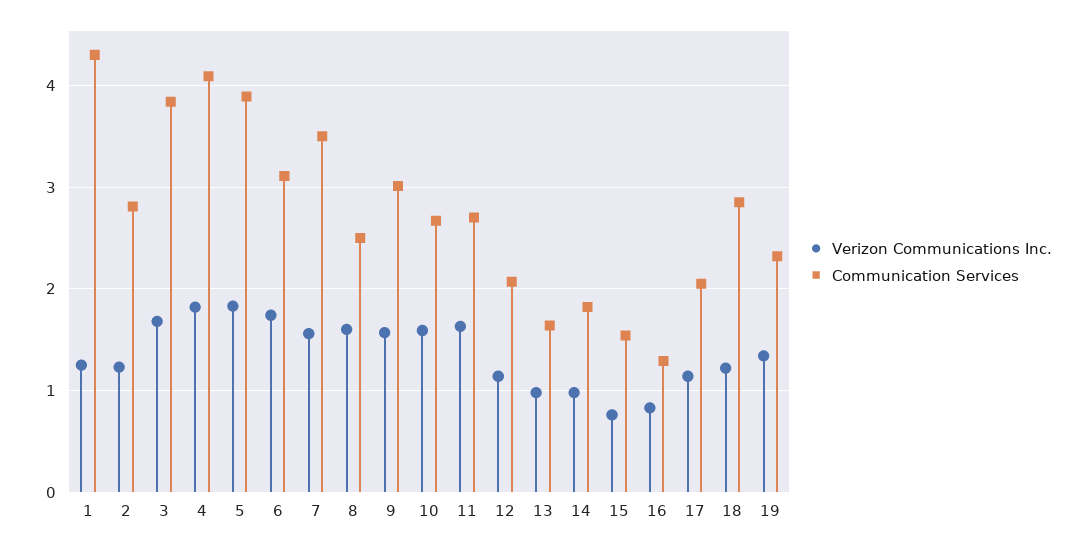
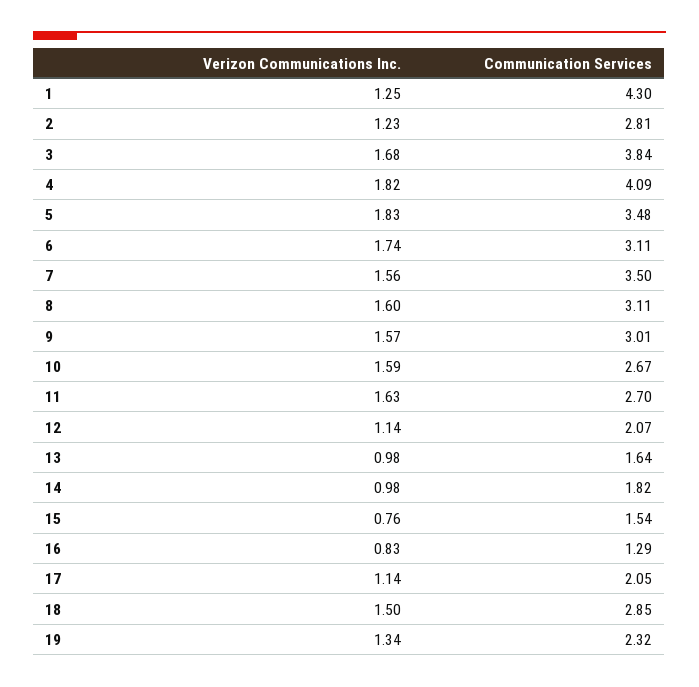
Communication Services, 5: 3.9 -> 3.48
Communication Services, 8: 2.5 -> 3.11
Verizon Communications Inc., 18: 1.2 -> 1.5

